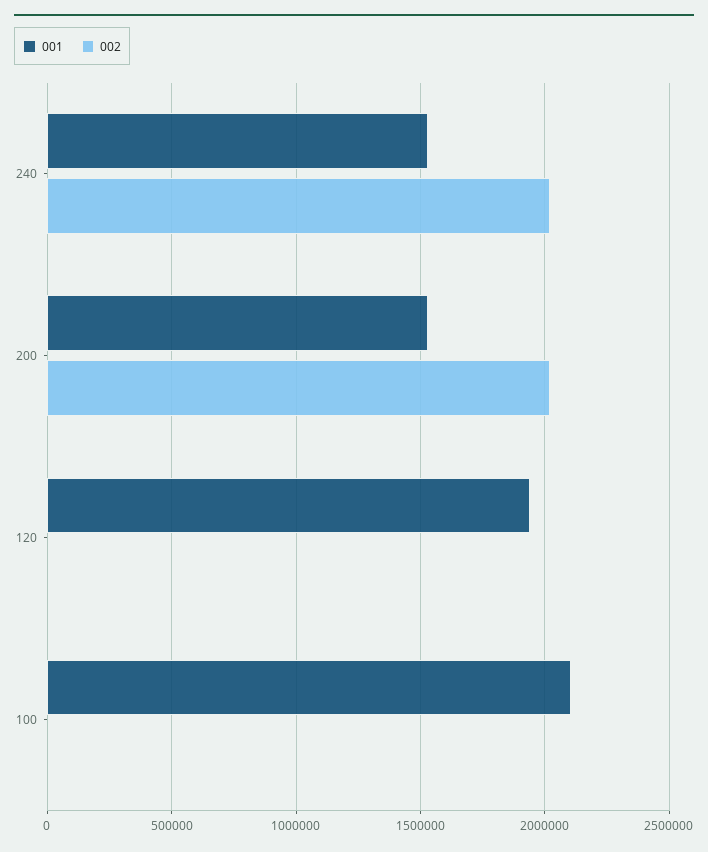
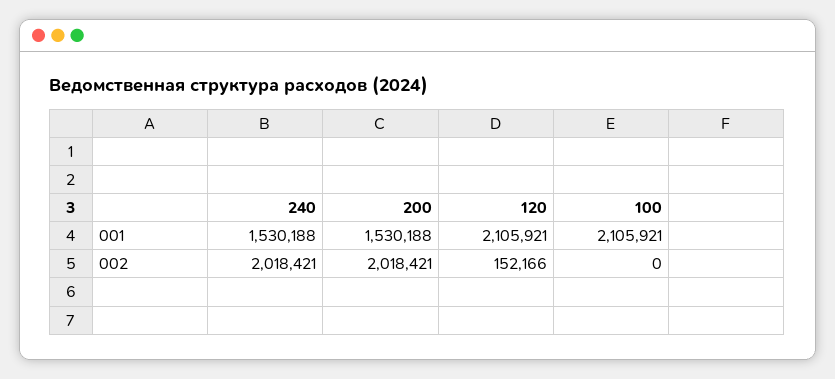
001, 120: 1950000 -> 2105921
002, 120: 0 -> 152166

